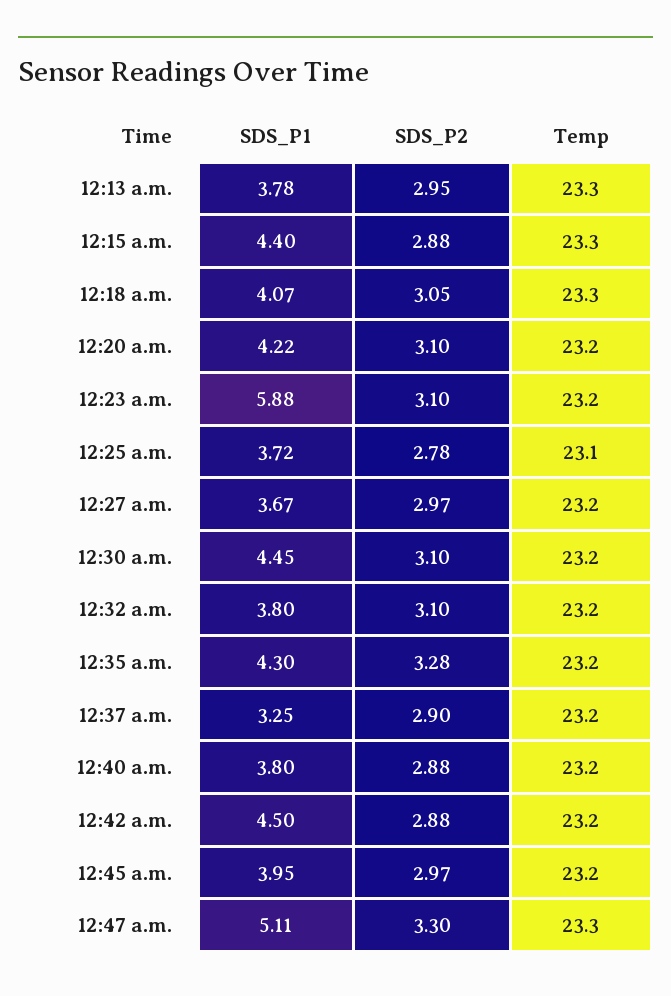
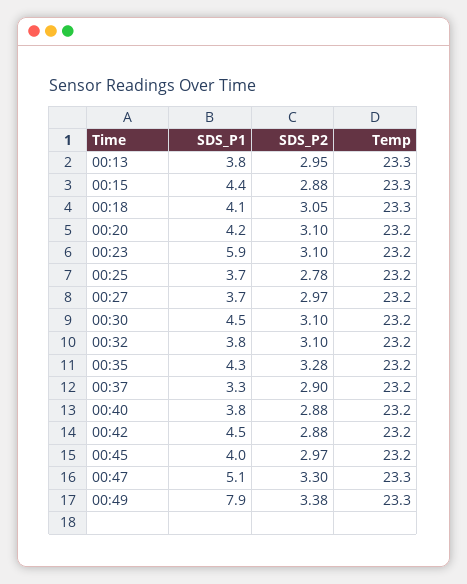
Temp, 12:25 a.m.: 23.1 -> 23.2
SDS_P1, 00:49: none -> 7.9
SDS_P2, 00:49: none -> 3.38
Temp, 00:49: none -> 23.3

